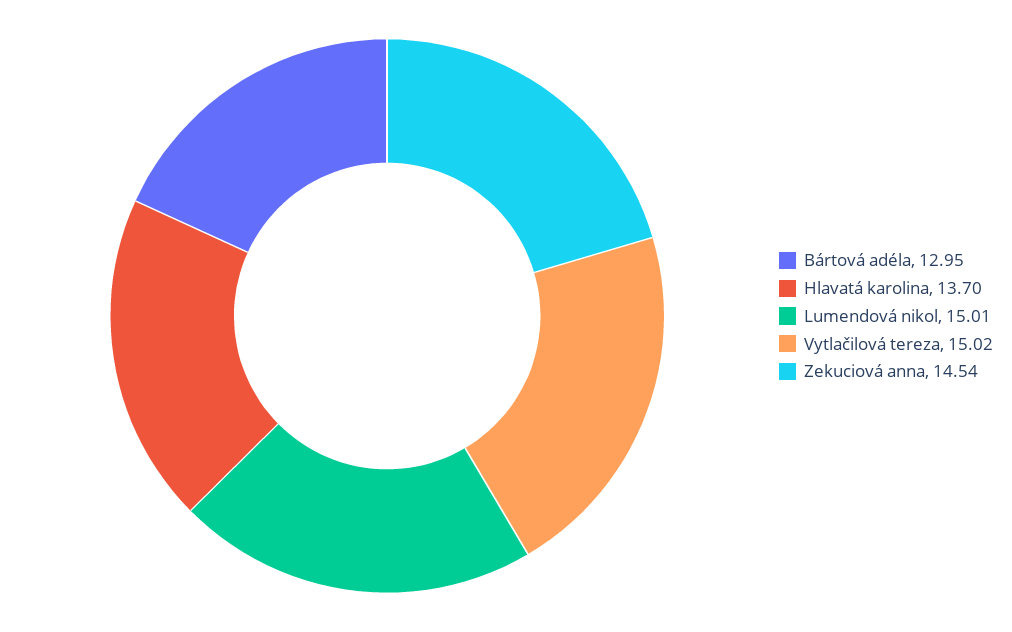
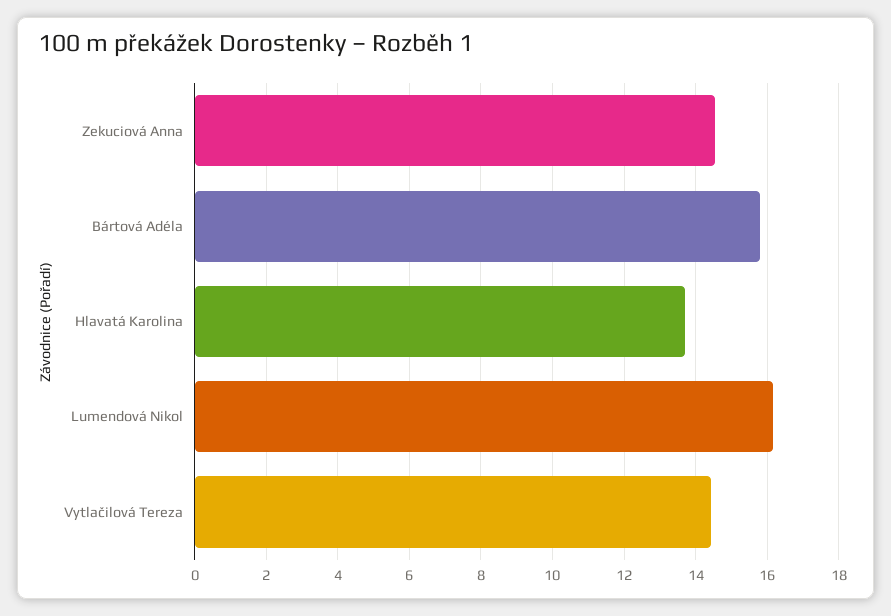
Bártová adéla: 12.95 -> 15.8
Lumendová nikol: 15.01 -> 16.2
Vytlačilová tereza: 15.02 -> 14.4

